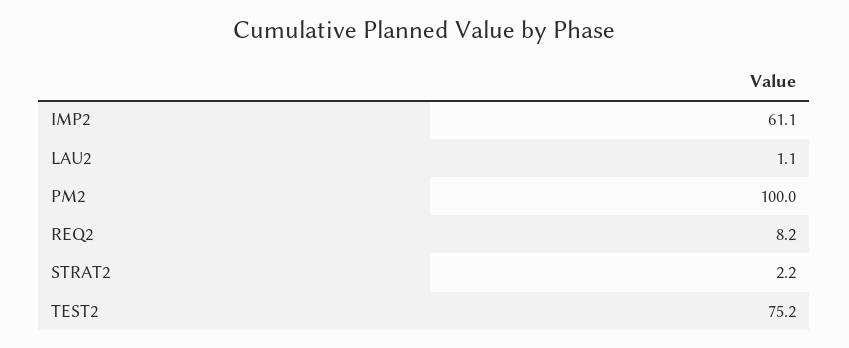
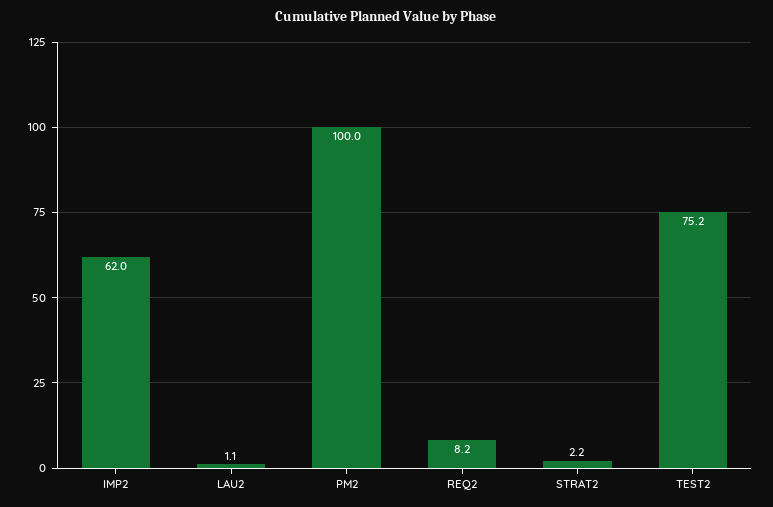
IMP2: 61.1 -> 62

